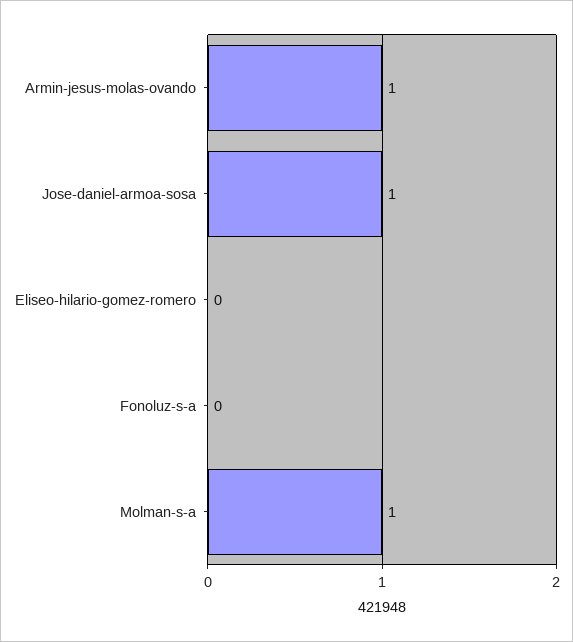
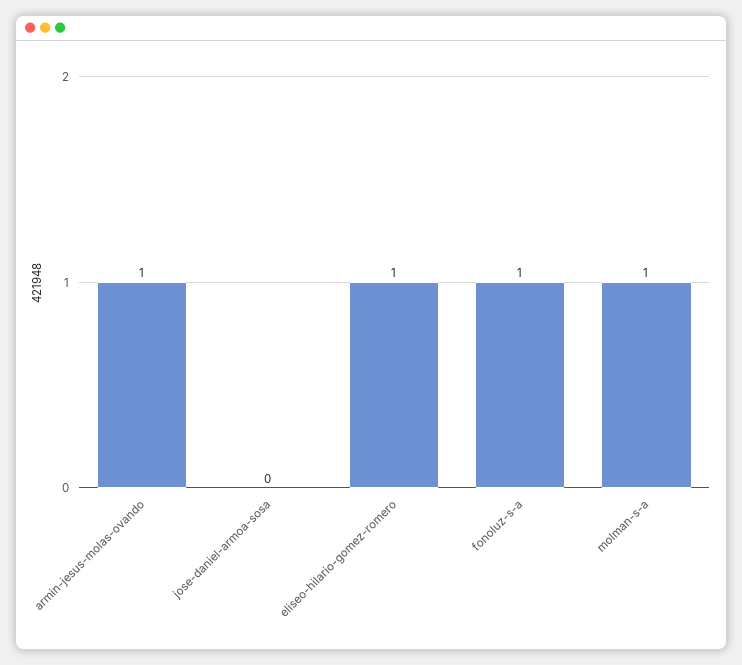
Jose-daniel-armoa-sosa: 1 -> 0
Eliseo-hilario-gomez-romero: 0 -> 1
Fonoluz-s-a: 0 -> 1

